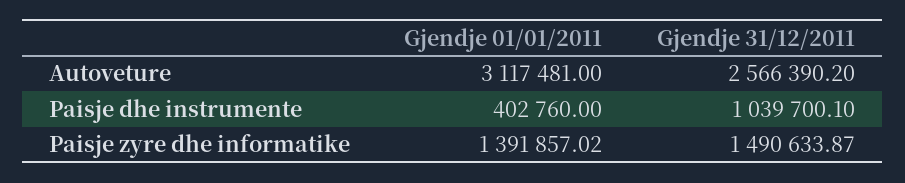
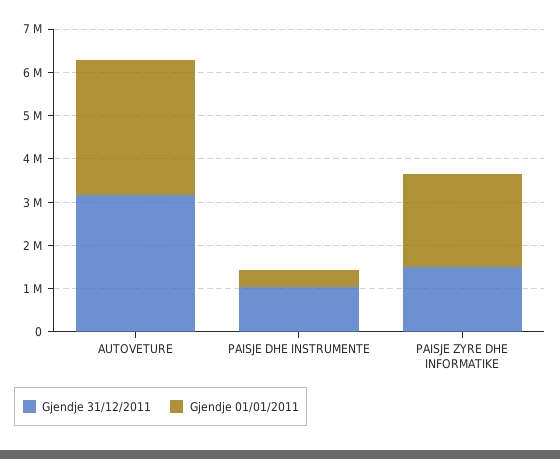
Gjendje 31/12/2011, Autoveture: 2566390.2 -> 3200000
Gjendje 01/01/2011, Paisje zyre dhe informatike: 1391857.02 -> 2200000

